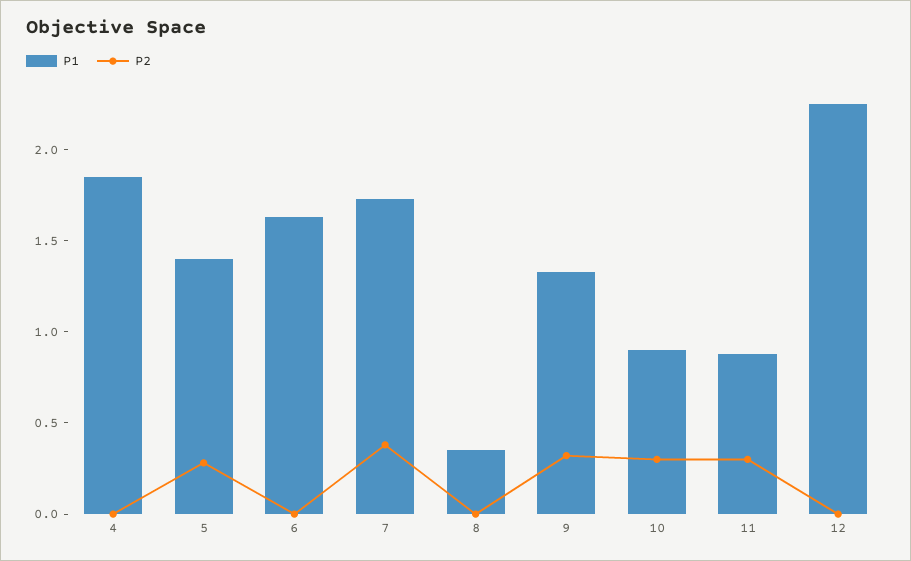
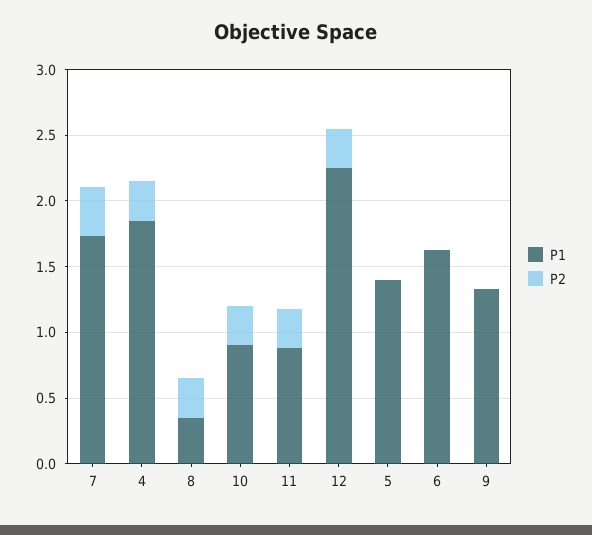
P2, 4: 0 -> 0.3
P2, 5: 0.3 -> 0
P2, 8: 0 -> 0.3
P2, 9: 0.3 -> 0
P2, 12: 0 -> 0.3

